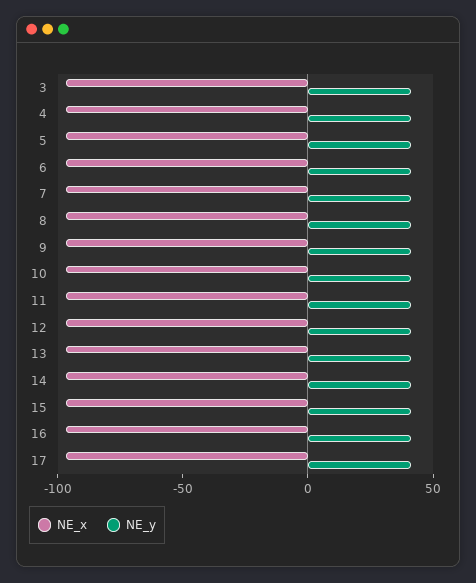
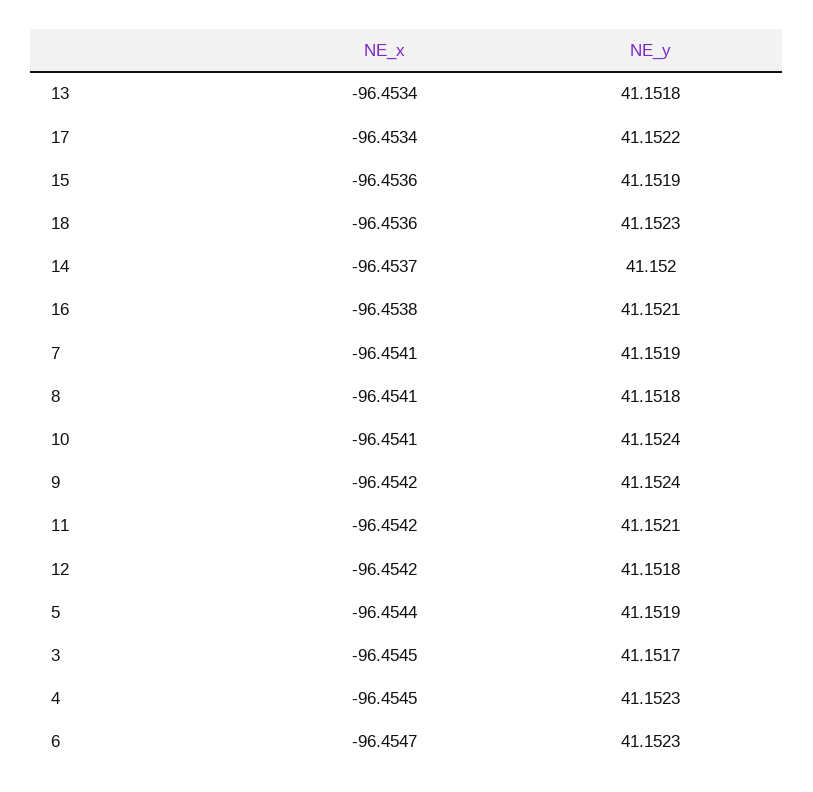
NE_x, 18: none -> -96.4536
NE_y, 18: none -> 41.1523

